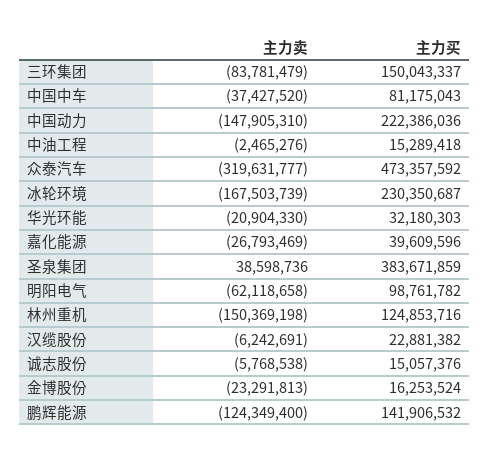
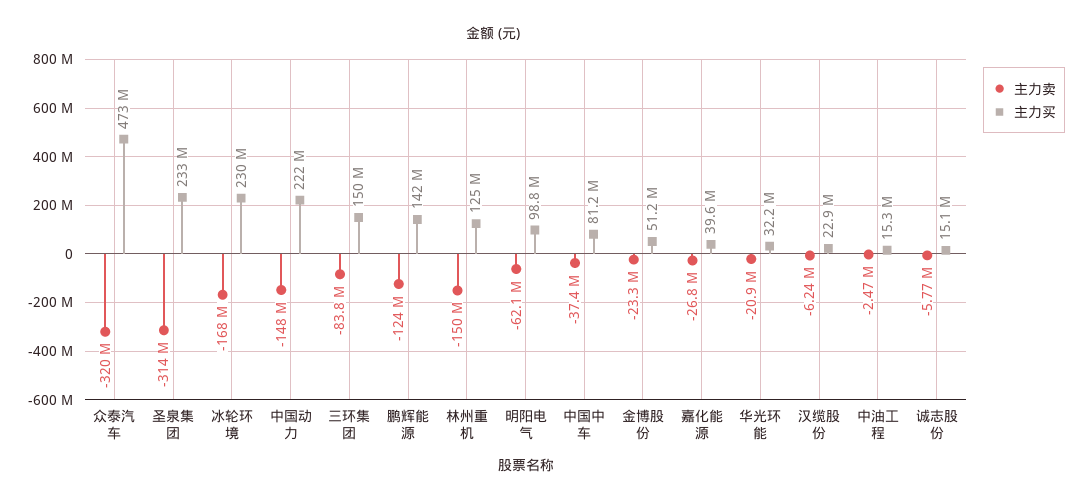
主力卖, 圣泉集团: 38598736 -> -314000000
主力买, 圣泉集团: 383671859 -> 233000000
主力买, 金博股份: 16253524 -> 51200000

